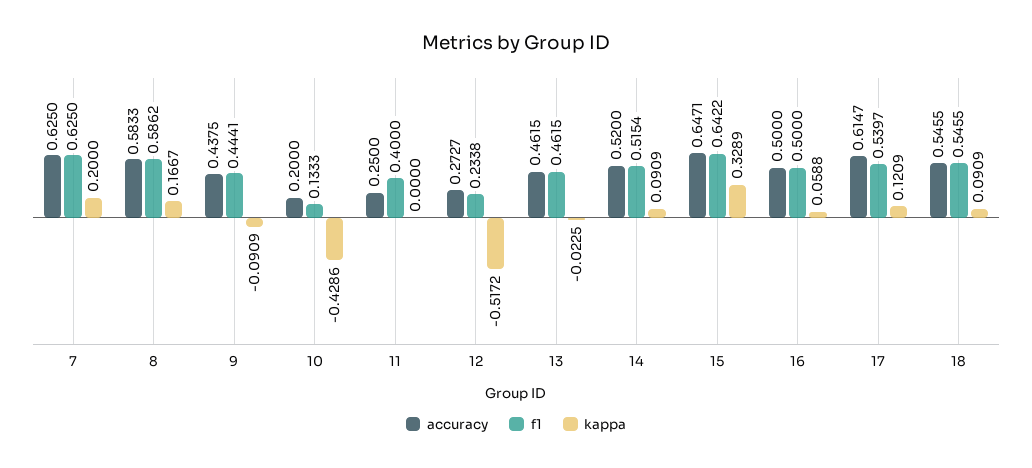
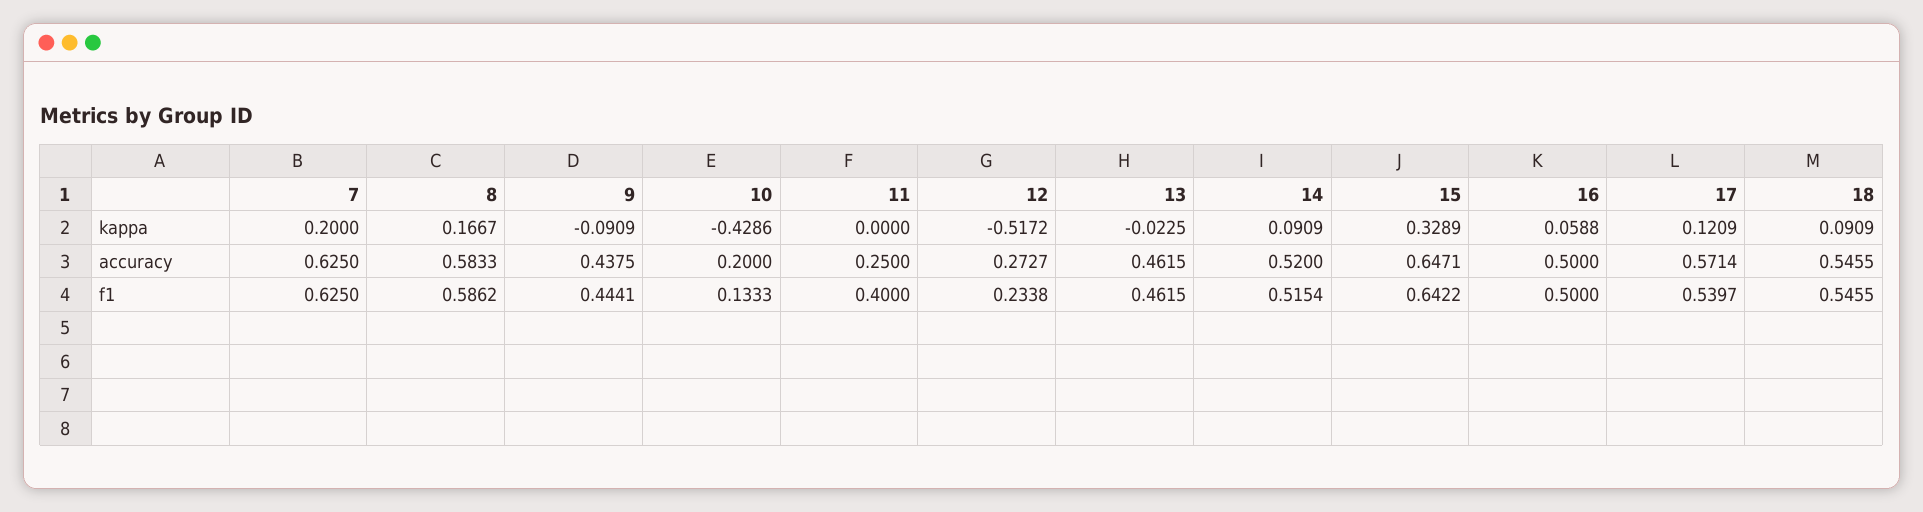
accuracy, 17: 0.6147 -> 0.5714

